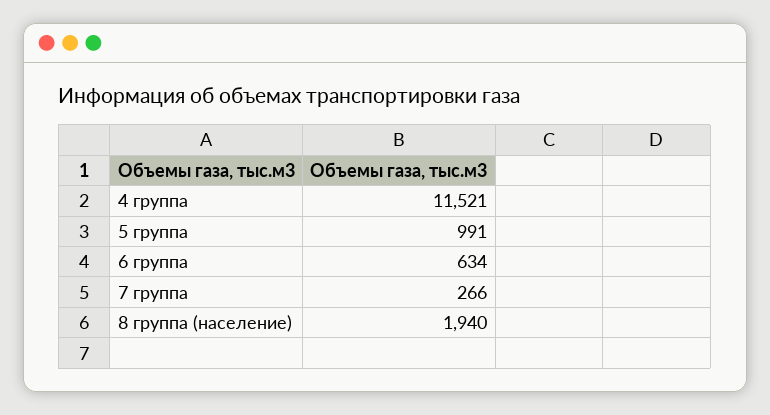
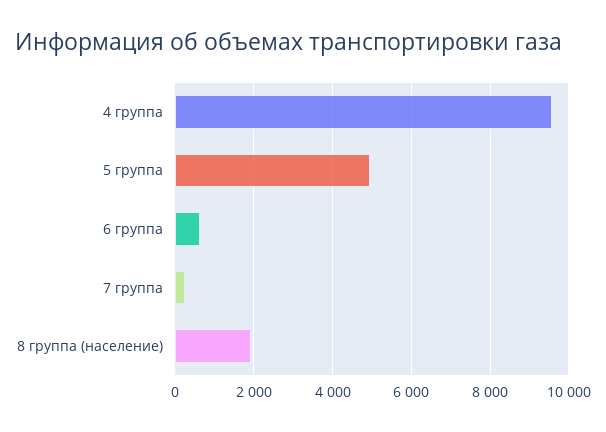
4 группа: 11521 -> 9600
5 группа: 991 -> 5000

